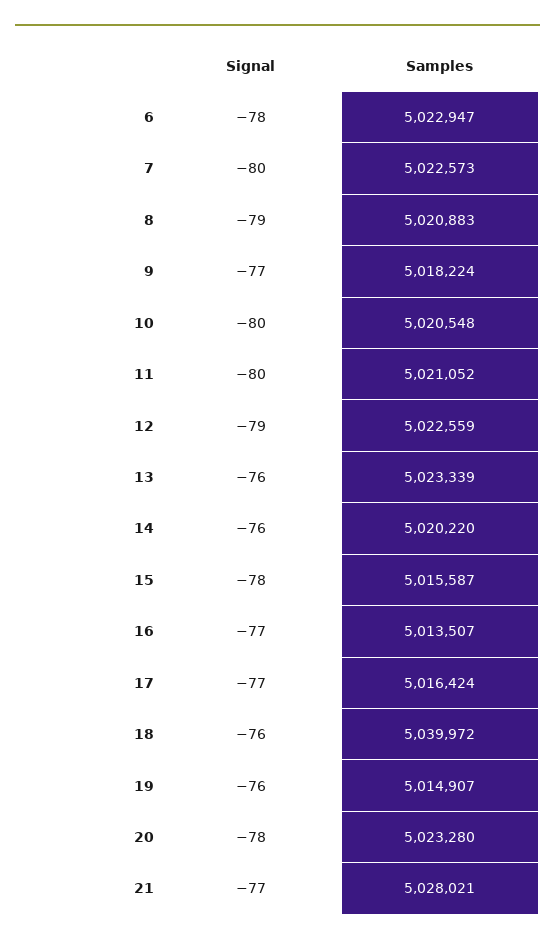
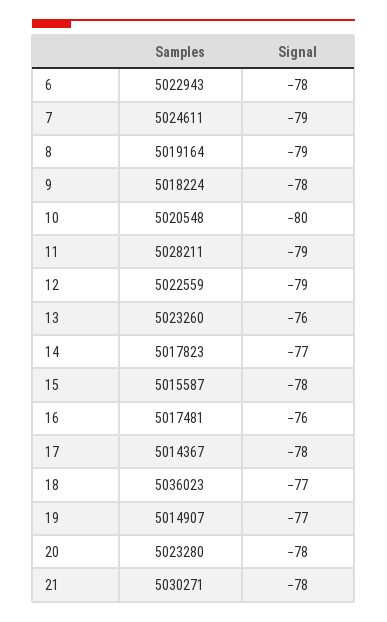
Samples, 6: 5022947 -> 5022943
Signal, 7: -80 -> -79
Samples, 7: 5022573 -> 5024611
Samples, 8: 5020883 -> 5019164
Signal, 9: -77 -> -78
Signal, 11: -80 -> -79
Samples, 11: 5021052 -> 5028211
Samples, 13: 5023339 -> 5023260
Signal, 14: -76 -> -77
Samples, 14: 5020220 -> 5017823
Signal, 16: -77 -> -76
Samples, 16: 5013507 -> 5017481
Signal, 17: -77 -> -78
Samples, 17: 5016424 -> 5014367
Signal, 18: -76 -> -77
Samples, 18: 5039972 -> 5036023
Signal, 19: -76 -> -77
Signal, 21: -77 -> -78
Samples, 21: 5028021 -> 5030271

